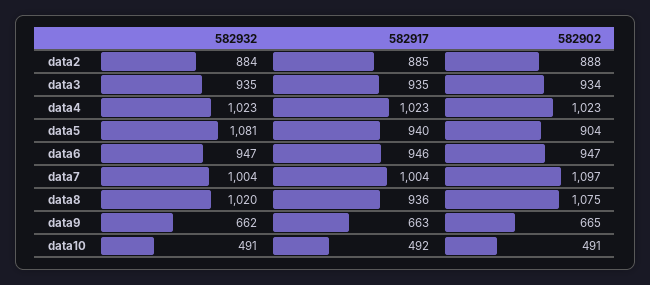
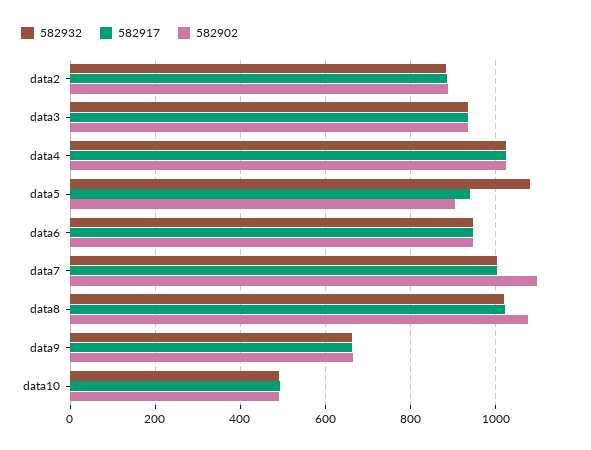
582917, data8: 936 -> 1020

